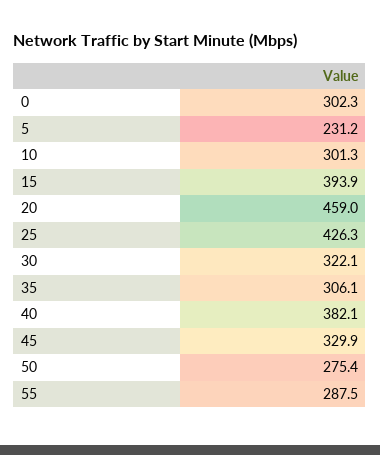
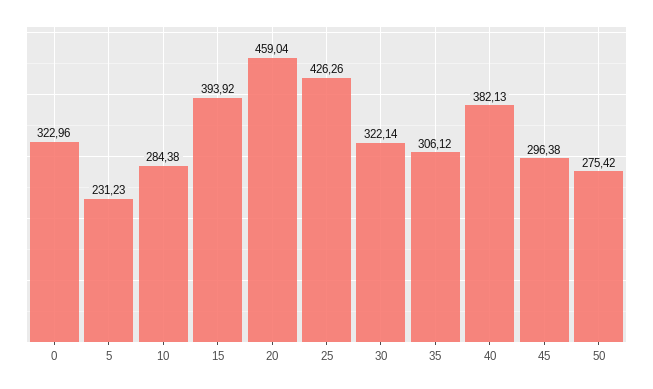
0: 302.3 -> 322.96
10: 301.3 -> 284.38
45: 329.9 -> 296.38
55: 287.5 -> none

